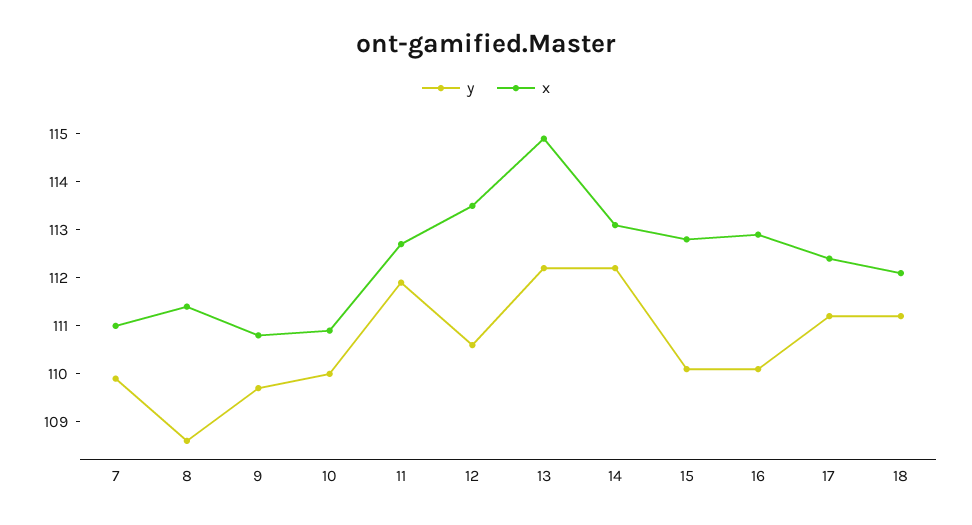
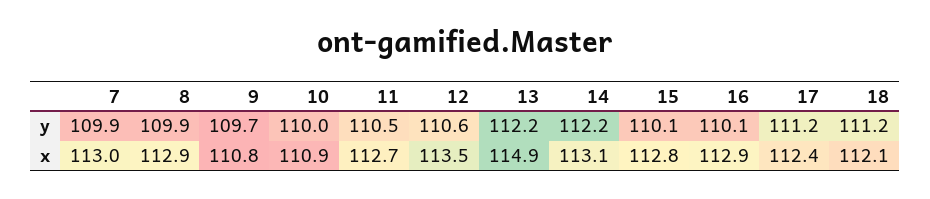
x, 7: 111 -> 113
y, 8: 108.5 -> 109.9
x, 8: 111.5 -> 112.9
y, 11: 112 -> 110.5

